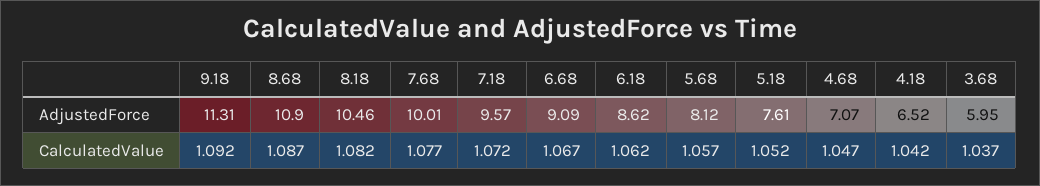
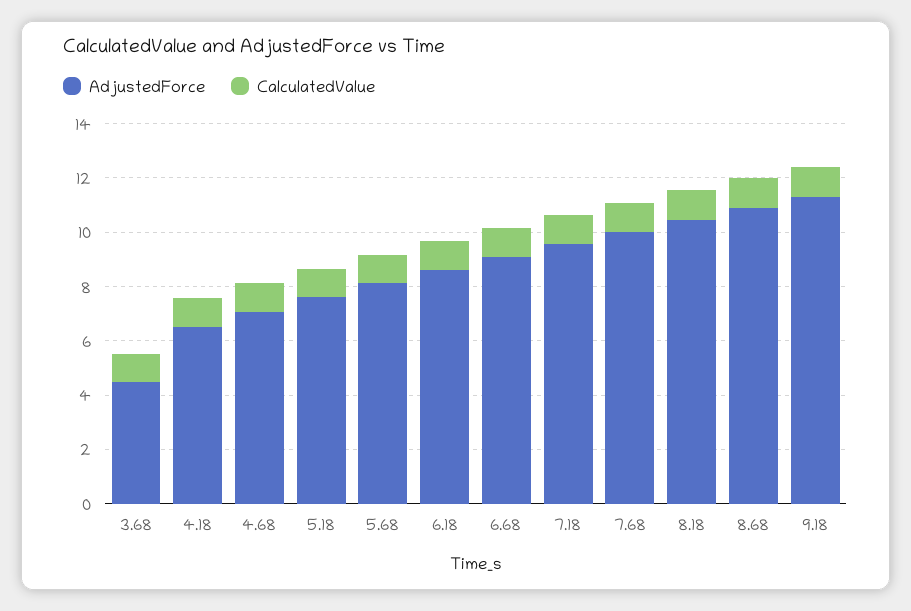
AdjustedForce, 3.68: 5.95 -> 4.5

